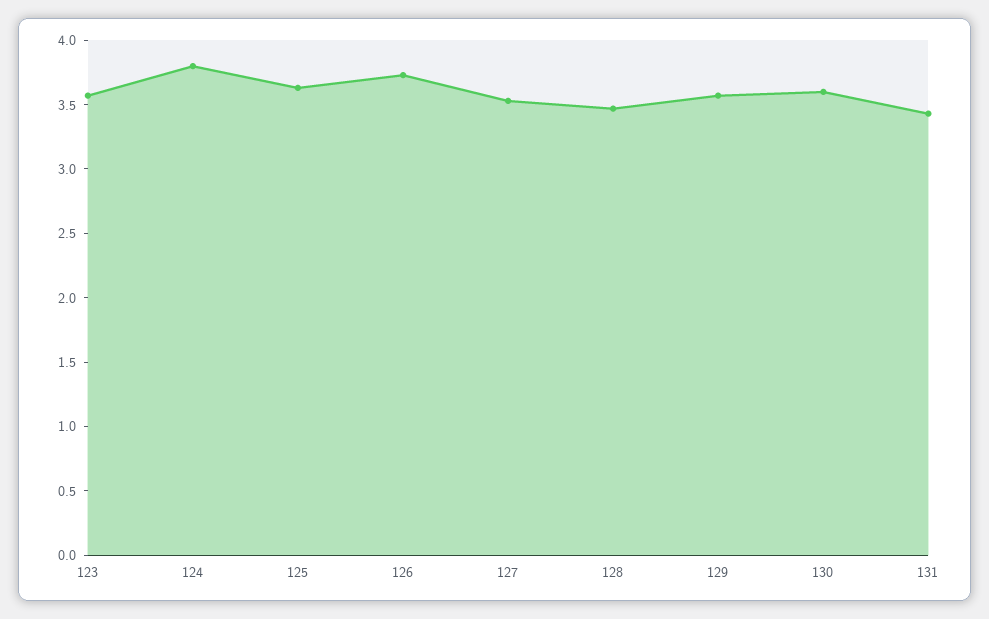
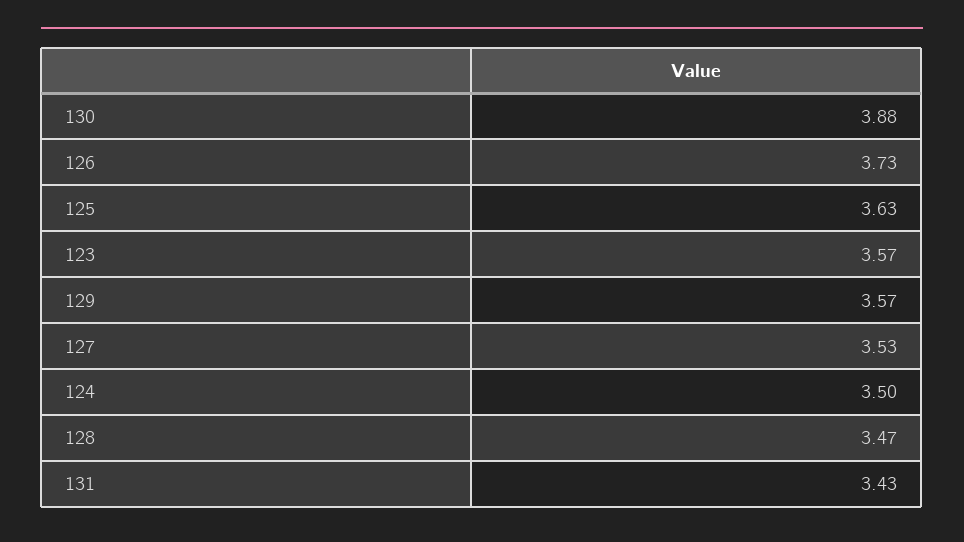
124: 3.8 -> 3.5
130: 3.6 -> 3.88

